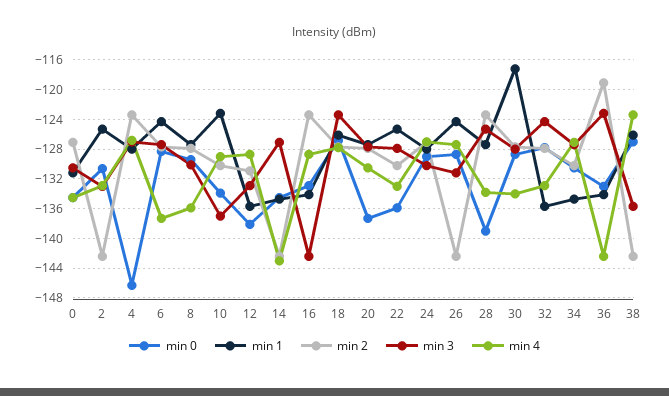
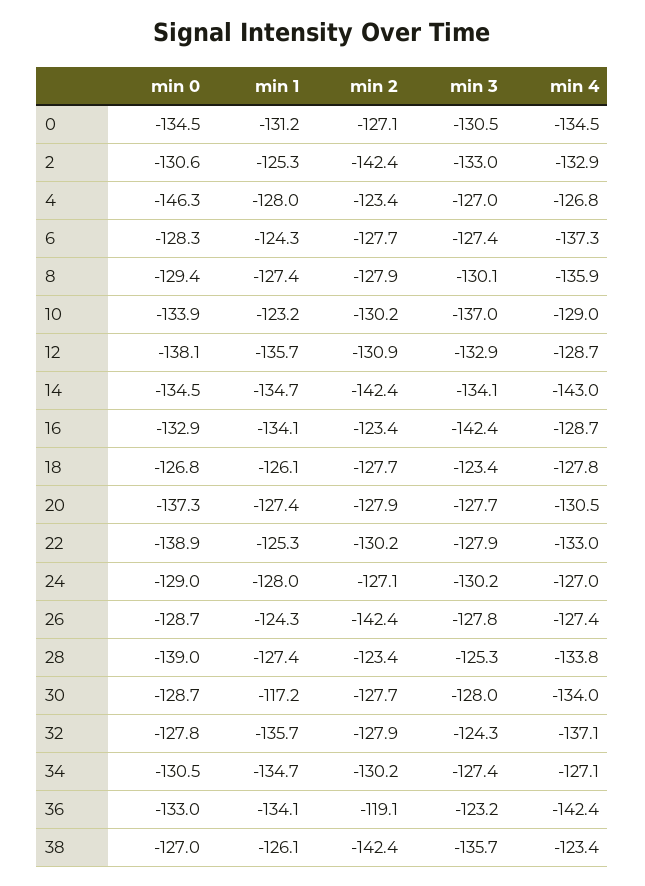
min 3, 14: -127 -> -134.1
min 0, 22: -136 -> -138.9
min 3, 26: -131 -> -127.8
min 4, 32: -133 -> -137.1

